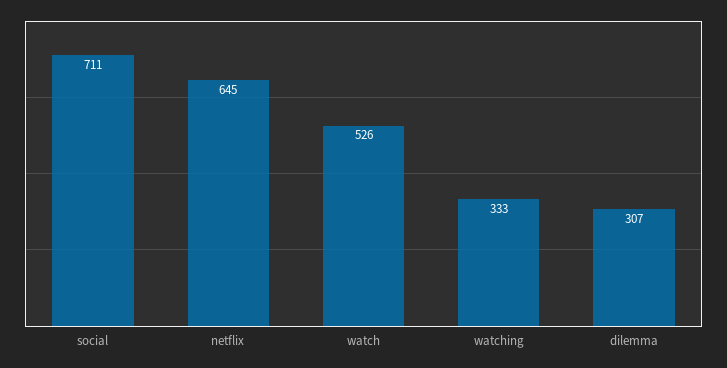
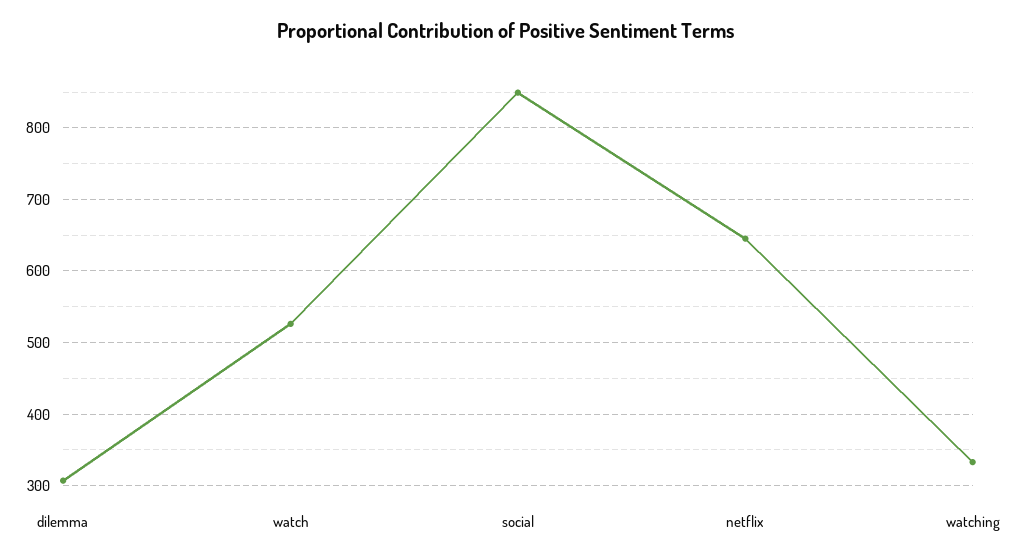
social: 711 -> 850

